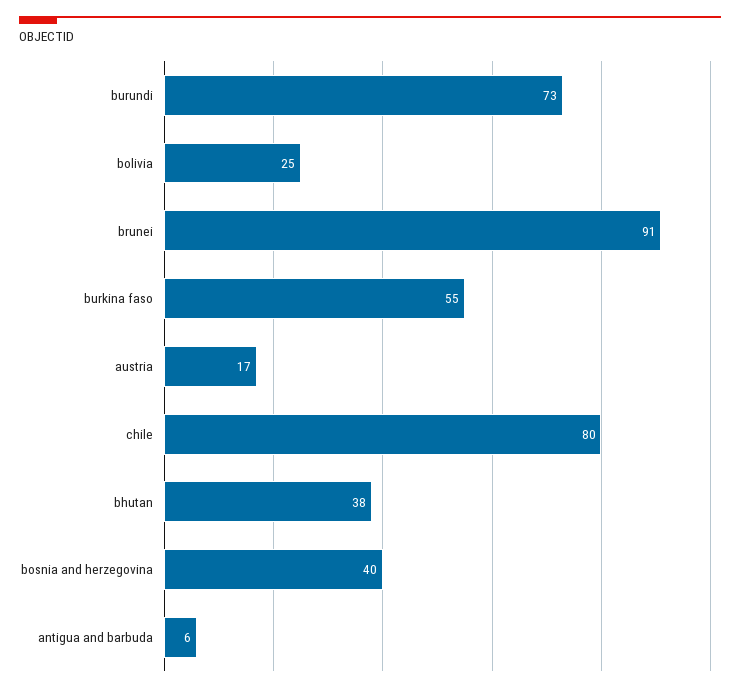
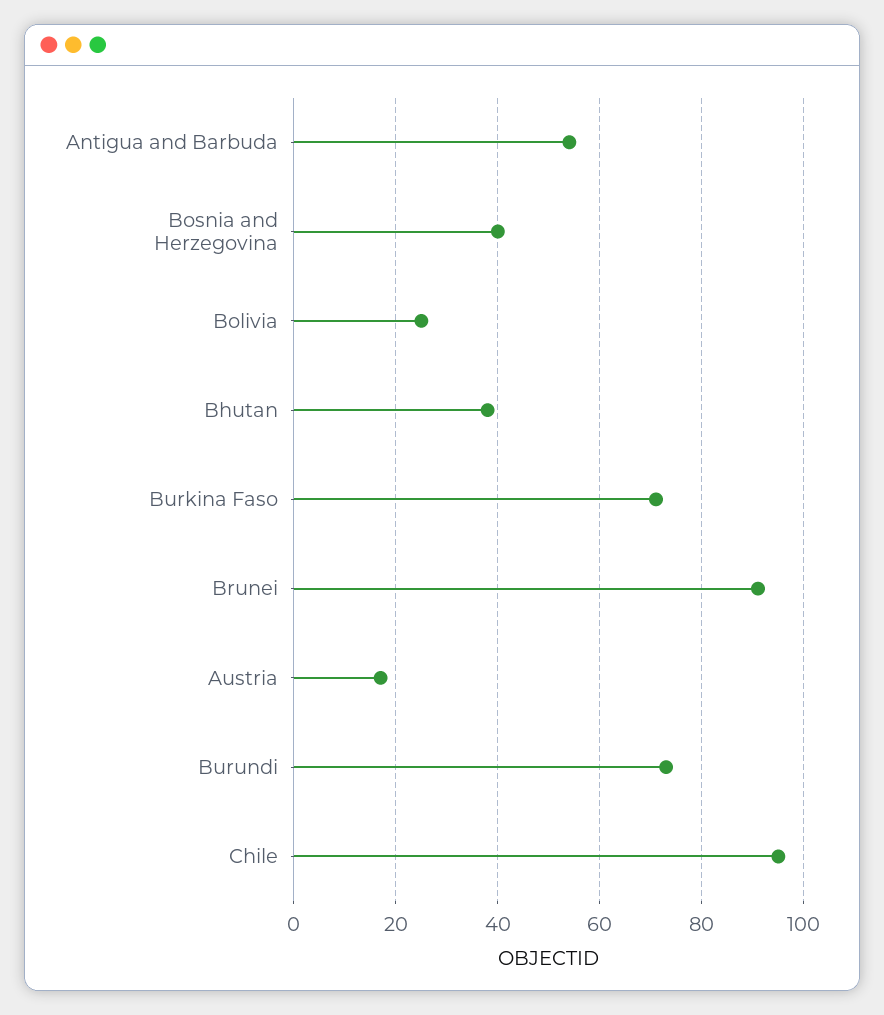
burkina faso: 55 -> 70
chile: 80 -> 95
antigua and barbuda: 6 -> 55

